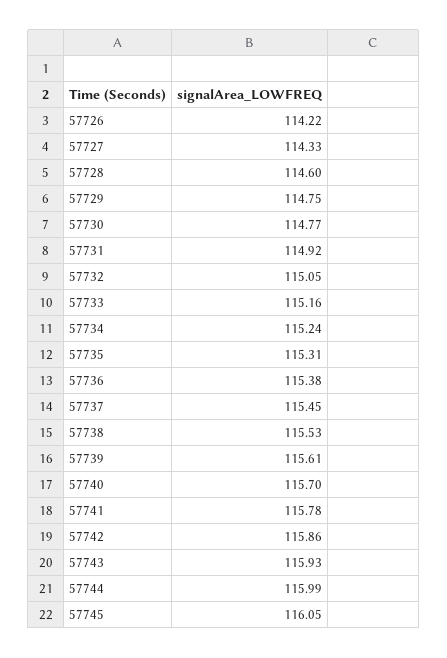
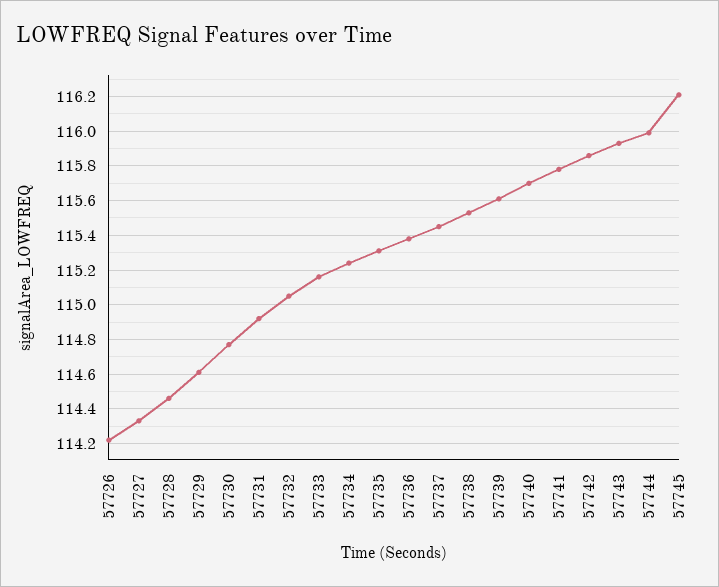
57728: 114.6 -> 114.45
57729: 114.75 -> 114.6
57745: 116.05 -> 116.2

